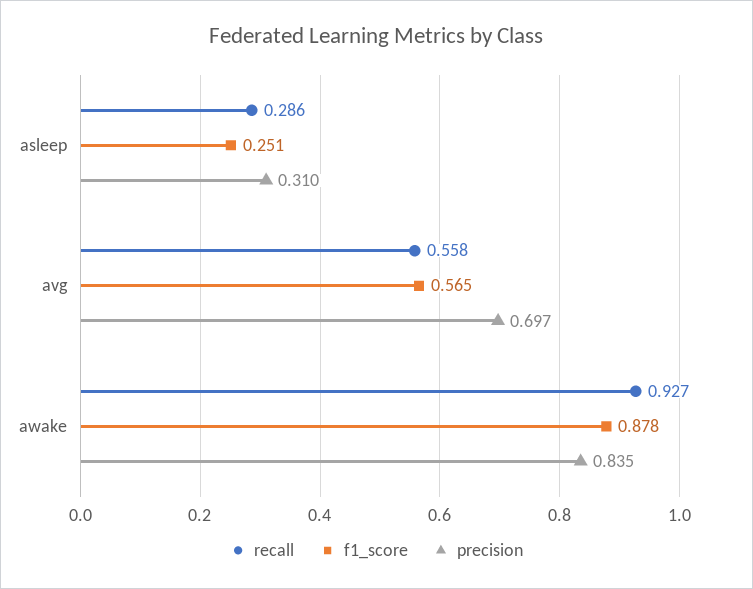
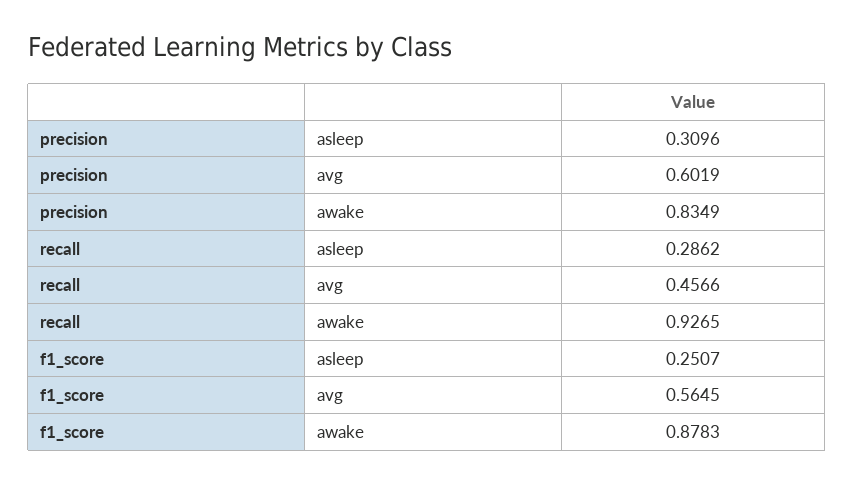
recall, avg: 0.558 -> 0.4566
precision, avg: 0.697 -> 0.6019

